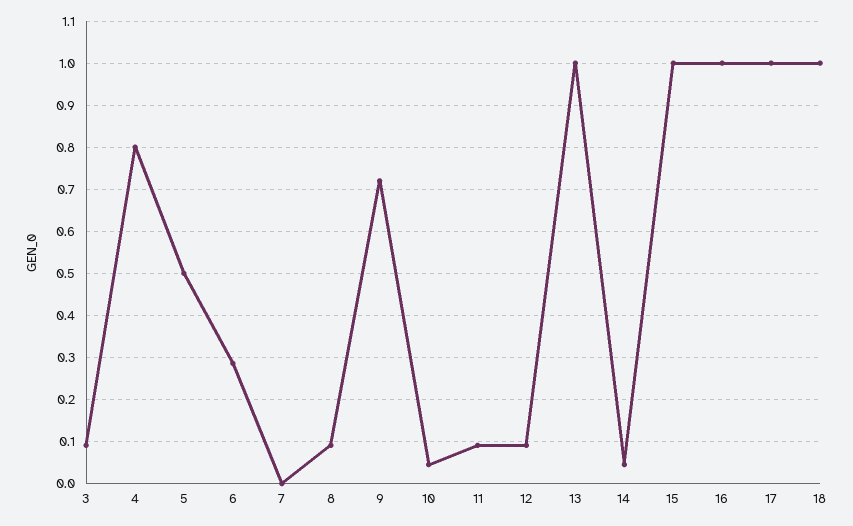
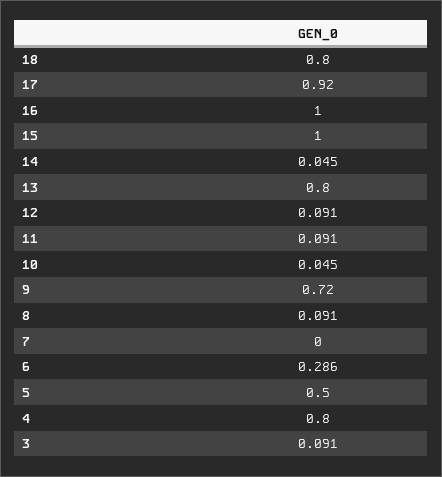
13: 1 -> 0.8
17: 1 -> 0.92
18: 1 -> 0.8

